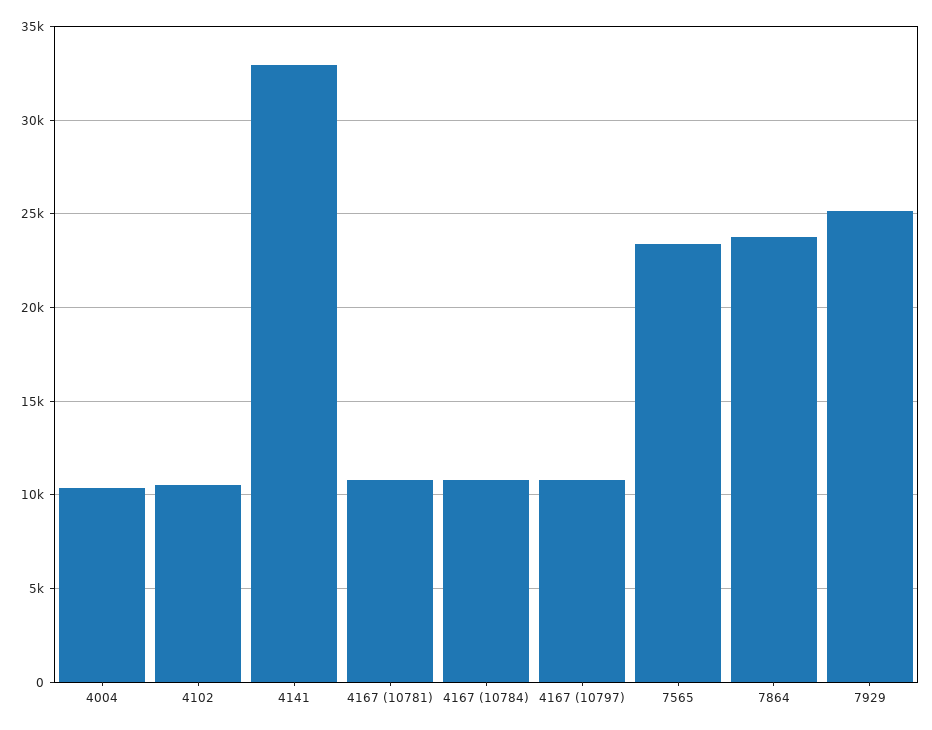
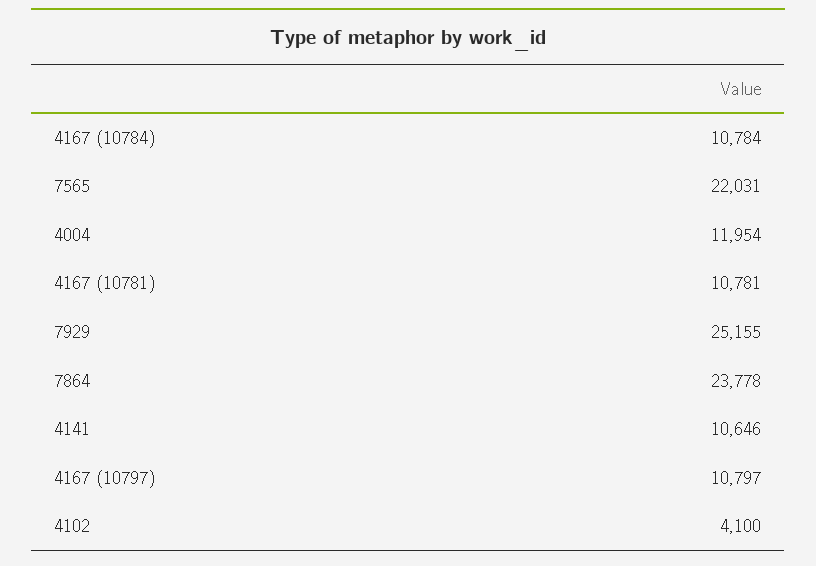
4004: 10500 -> 11954
4102: 10500 -> 4100
4141: 33000 -> 10646
7565: 23500 -> 22031

